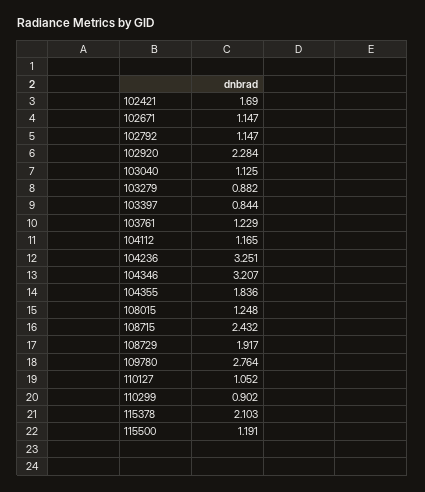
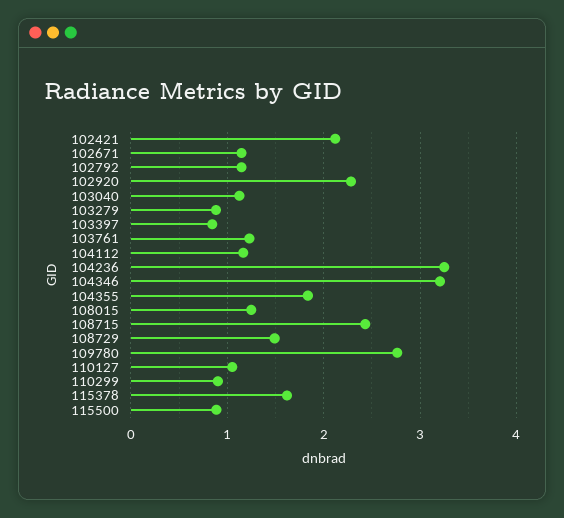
102421: 1.69 -> 2.1
108729: 1.917 -> 1.5
115378: 2.103 -> 1.6
115500: 1.191 -> 0.9

